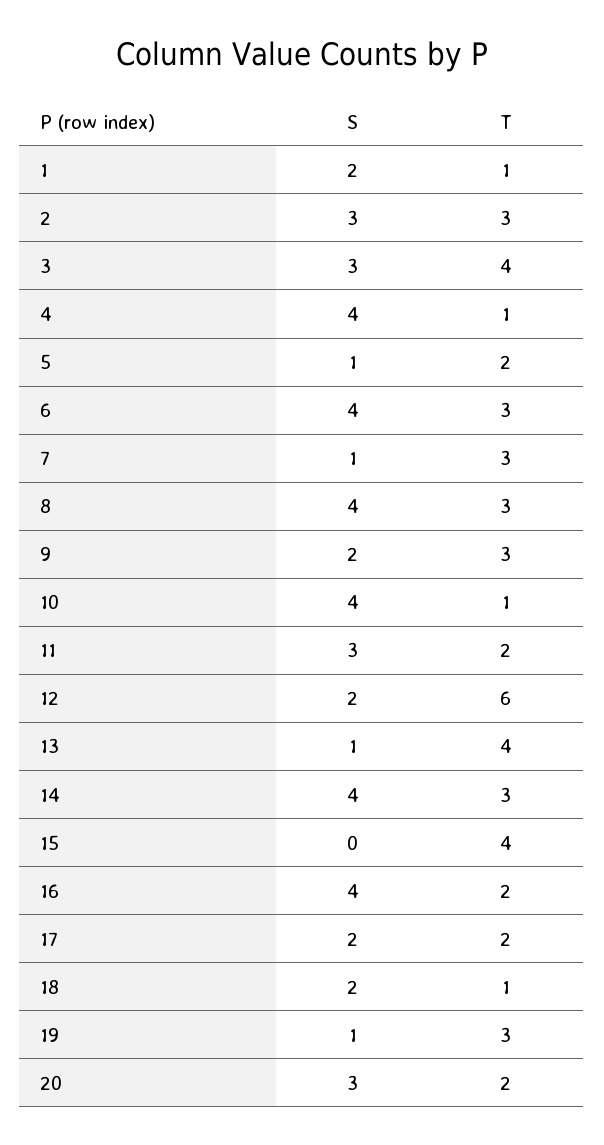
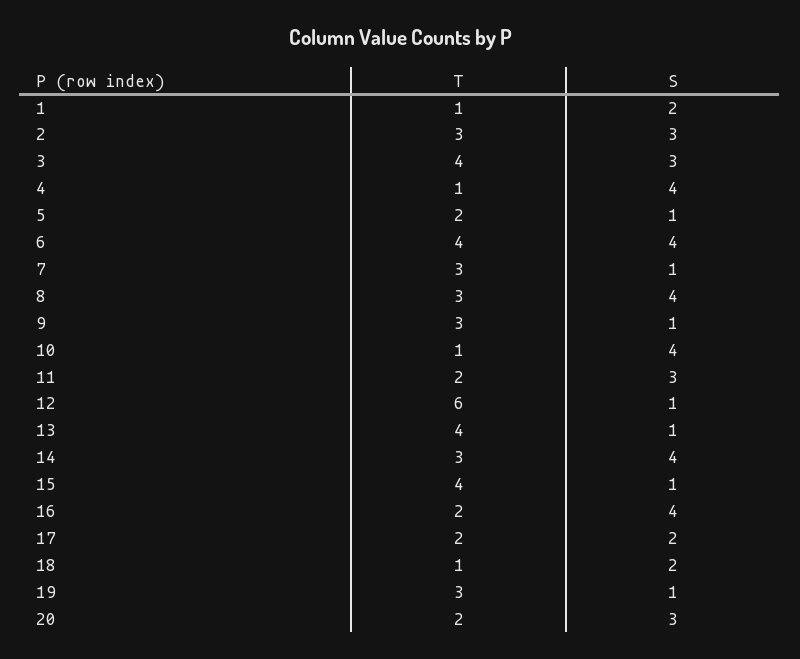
T, 6: 3 -> 4
S, 9: 2 -> 1
S, 12: 2 -> 1
S, 15: 0 -> 1

